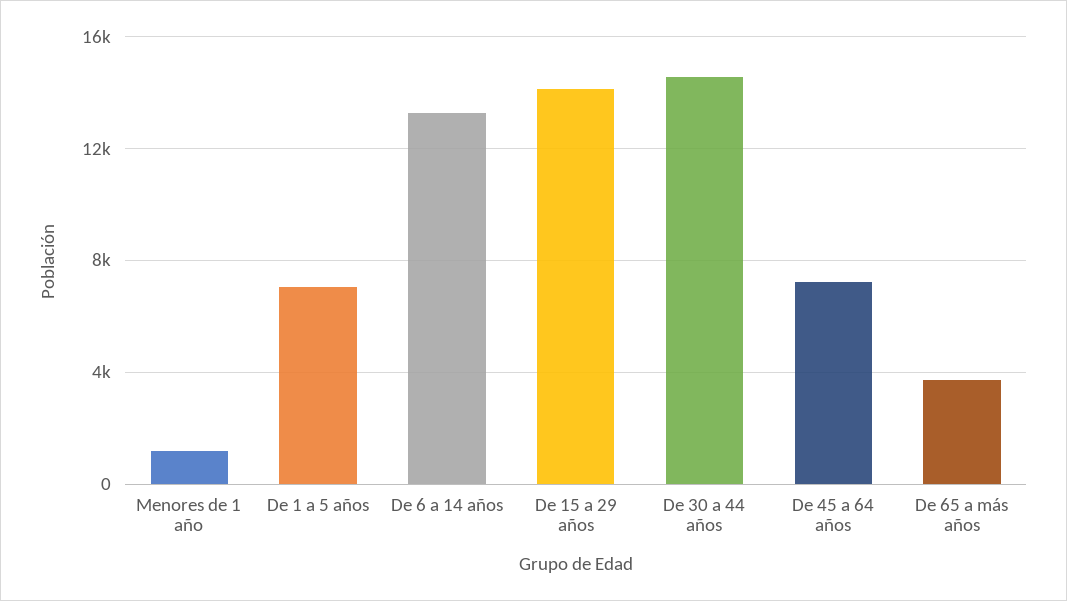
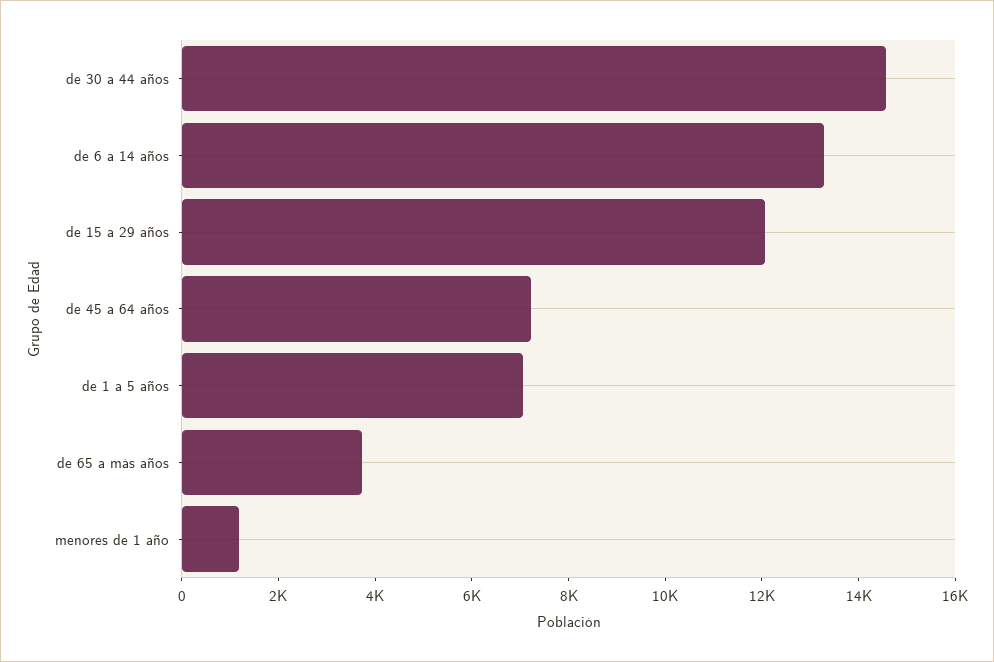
De 15 a 29 años: 14000 -> 12000

